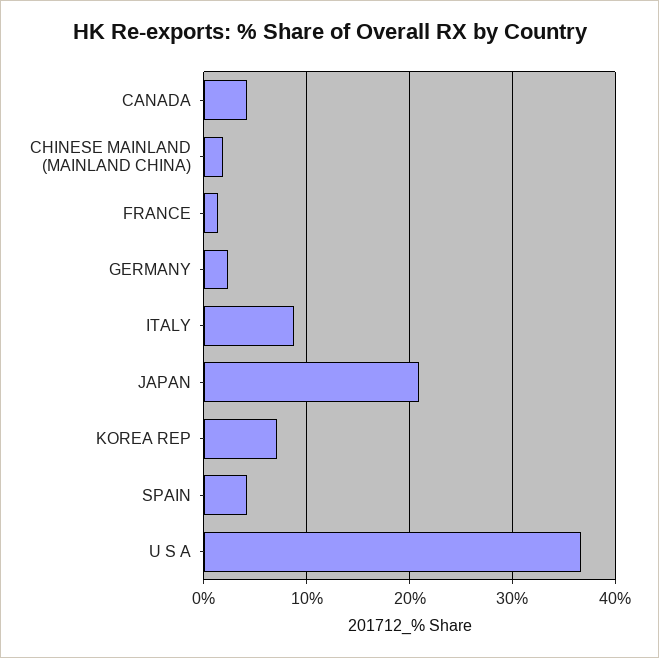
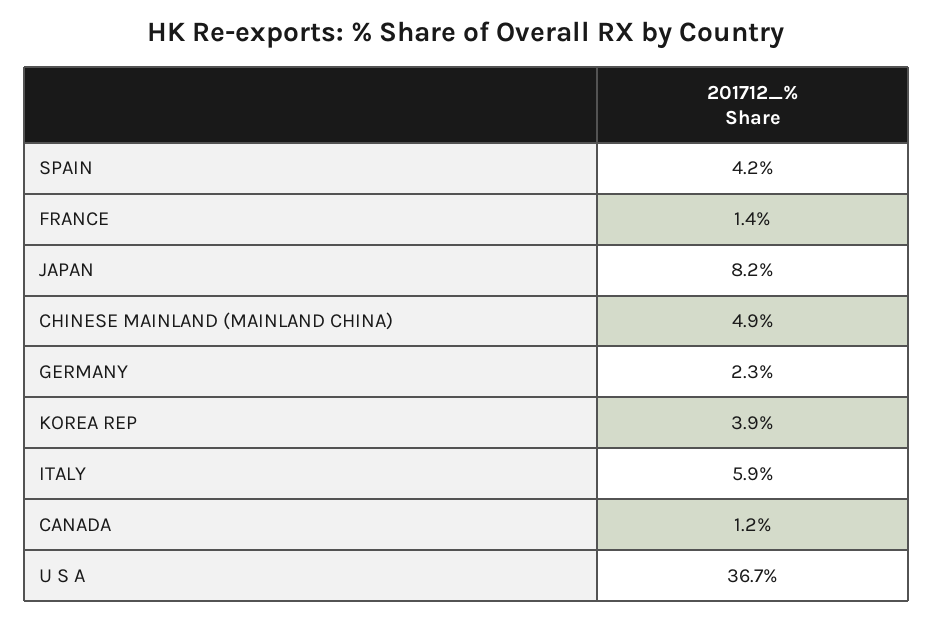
CANADA: 4 -> 1.2
CHINESE MAINLAND (MAINLAND CHINA): 2 -> 4.9
ITALY: 9 -> 5.9
JAPAN: 21 -> 8.2
KOREA REP: 7 -> 3.9

